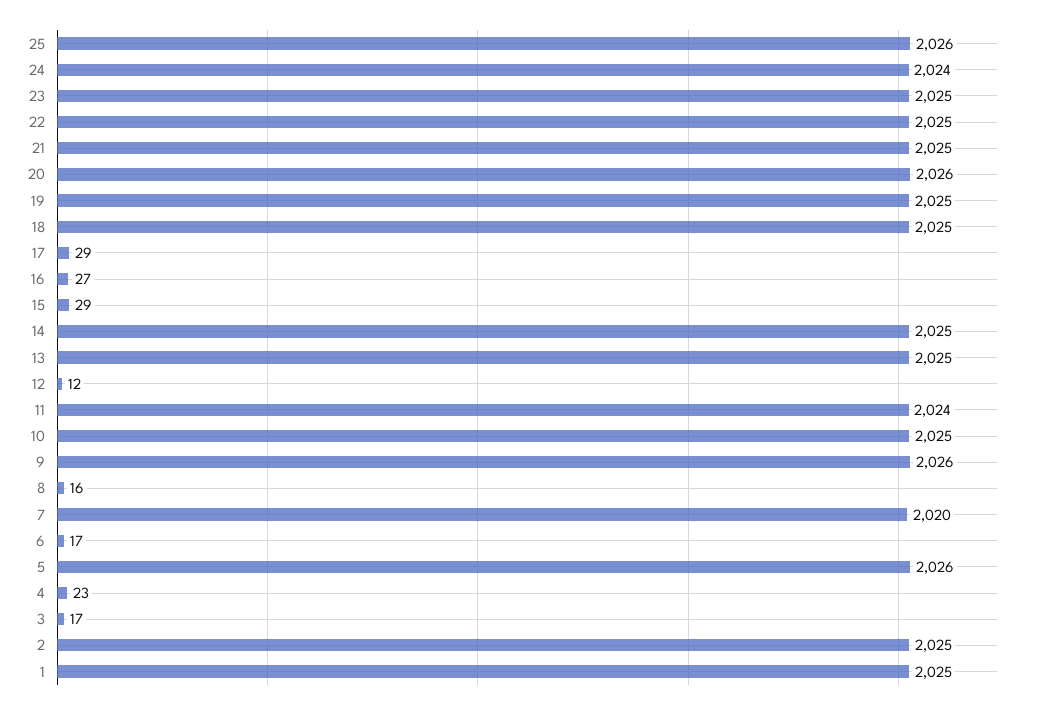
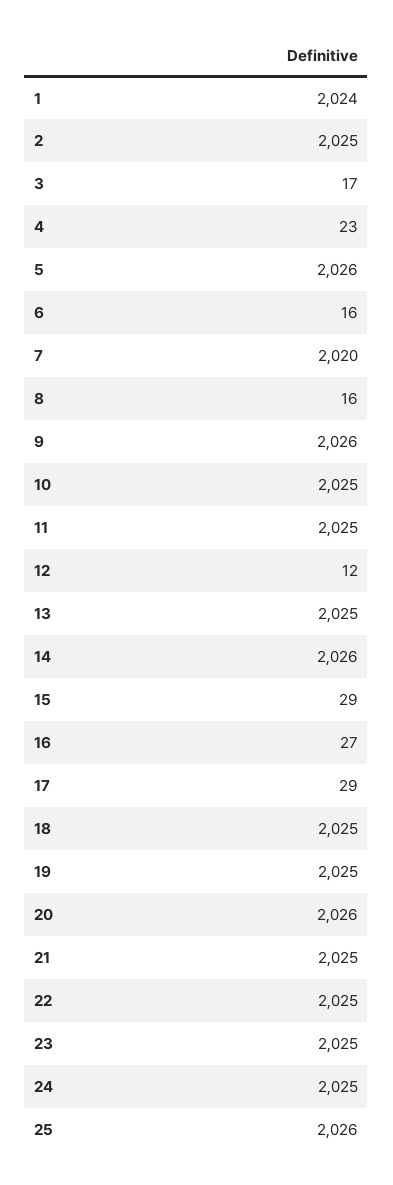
24: 2024 -> 2025
14: 2025 -> 2026
11: 2024 -> 2025
6: 17 -> 16
1: 2025 -> 2024

